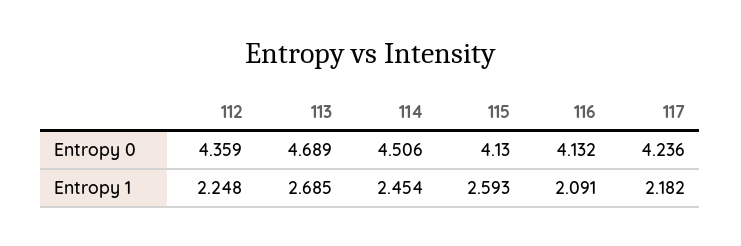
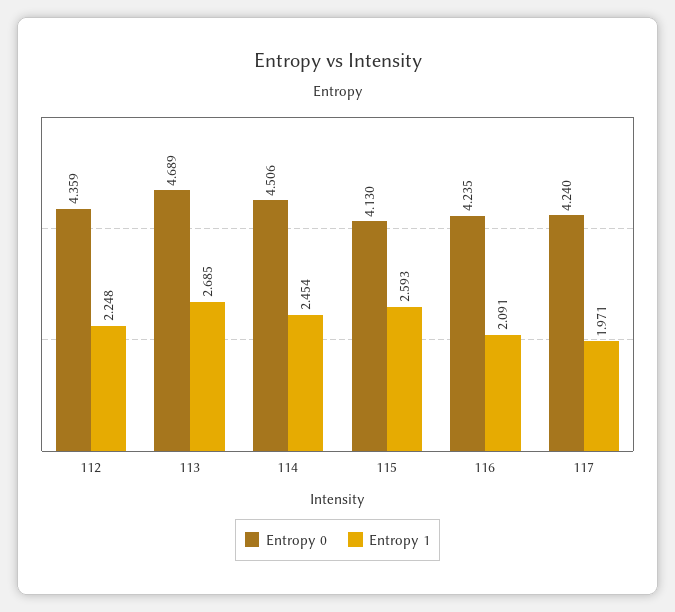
Entropy 0, 116: 4.132 -> 4.235
Entropy 0, 117: 4.236 -> 4.24
Entropy 1, 117: 2.182 -> 1.971

